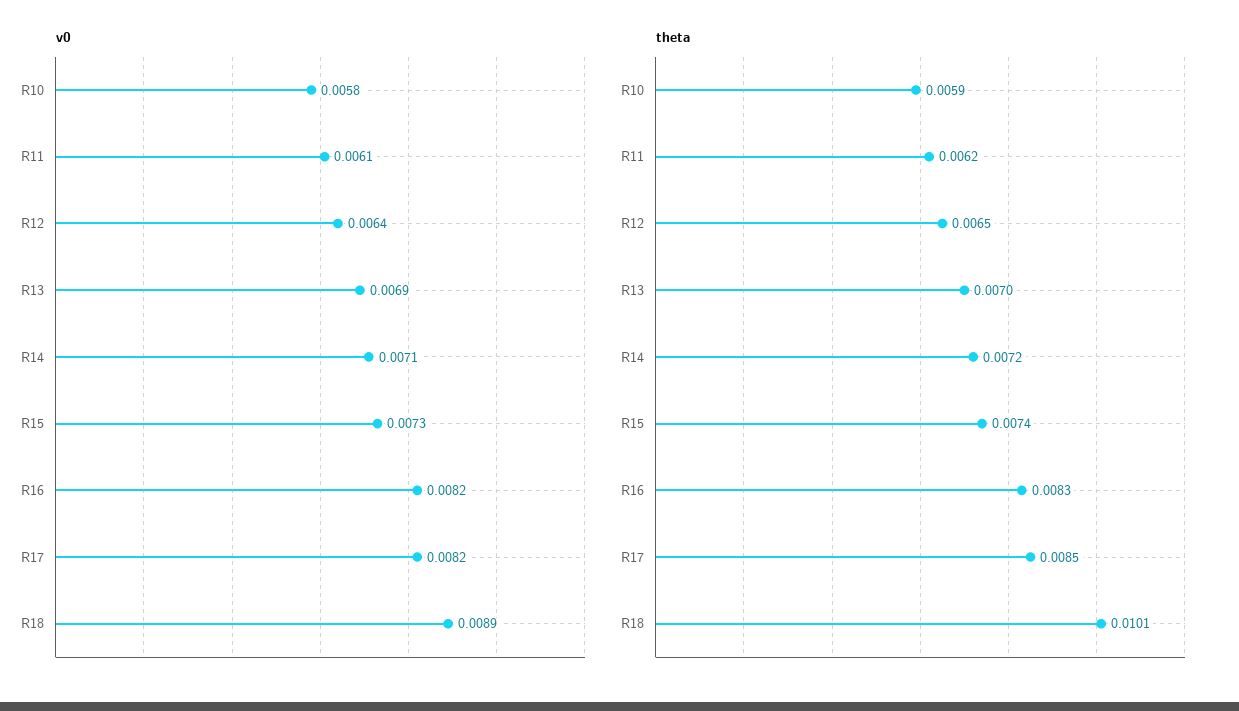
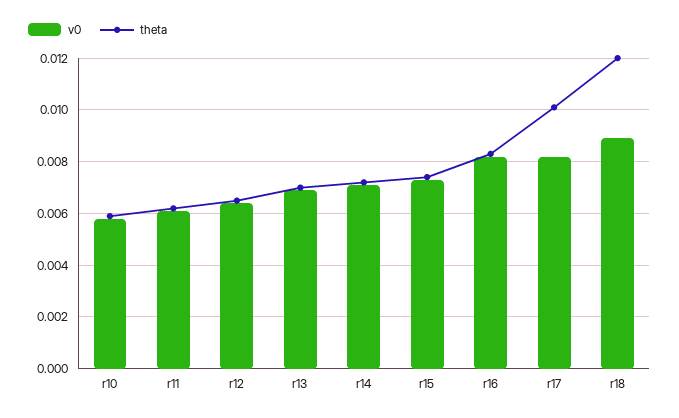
theta, R17: 0.0085 -> 0.01
theta, R18: 0.0101 -> 0.012

